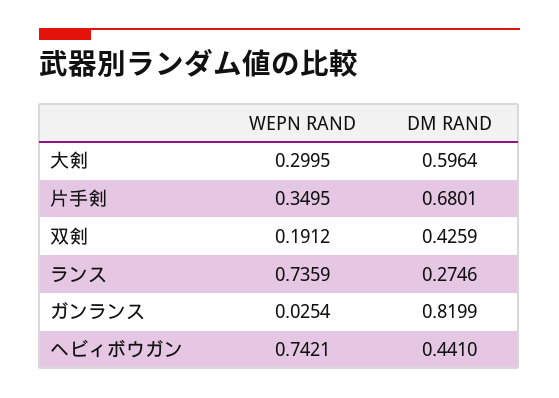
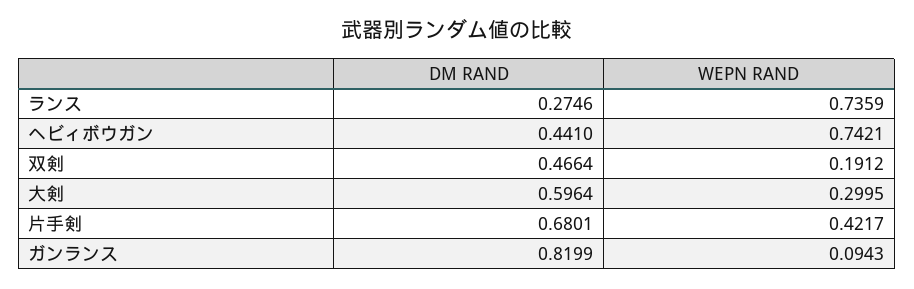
WEPN RAND, 片手剣: 0.3495 -> 0.4217
DM RAND, 双剣: 0.4259 -> 0.4664
WEPN RAND, ガンランス: 0.0254 -> 0.0943

